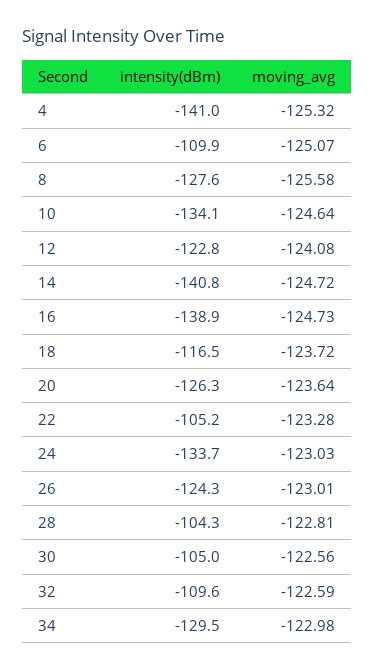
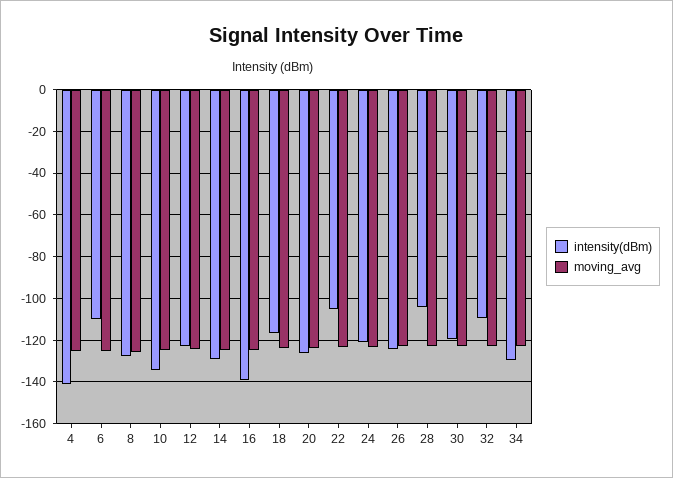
intensity(dBm), 14: -140.8 -> -130
intensity(dBm), 24: -133.7 -> -120
intensity(dBm), 30: -105 -> -120

